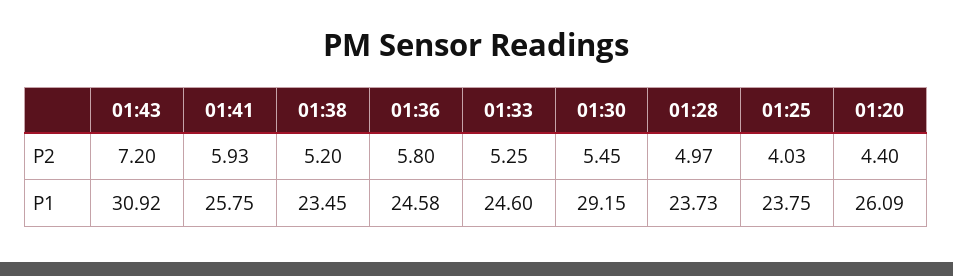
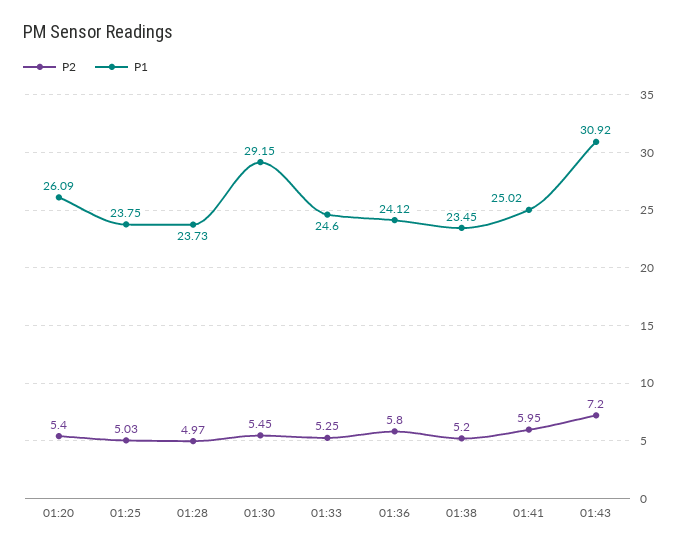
P2, 01:41: 5.93 -> 5.95
P2, 01:25: 4.03 -> 5.03
P2, 01:20: 4.4 -> 5.4
P1, 01:41: 25.75 -> 25.02
P1, 01:36: 24.58 -> 24.12

